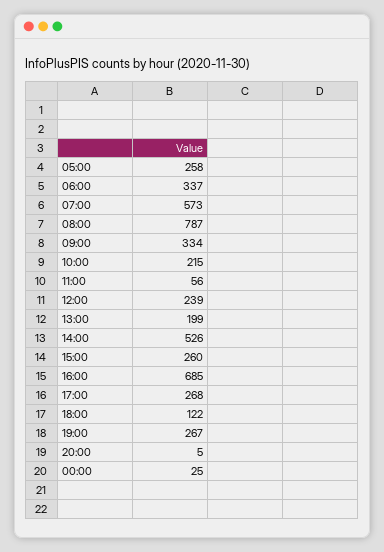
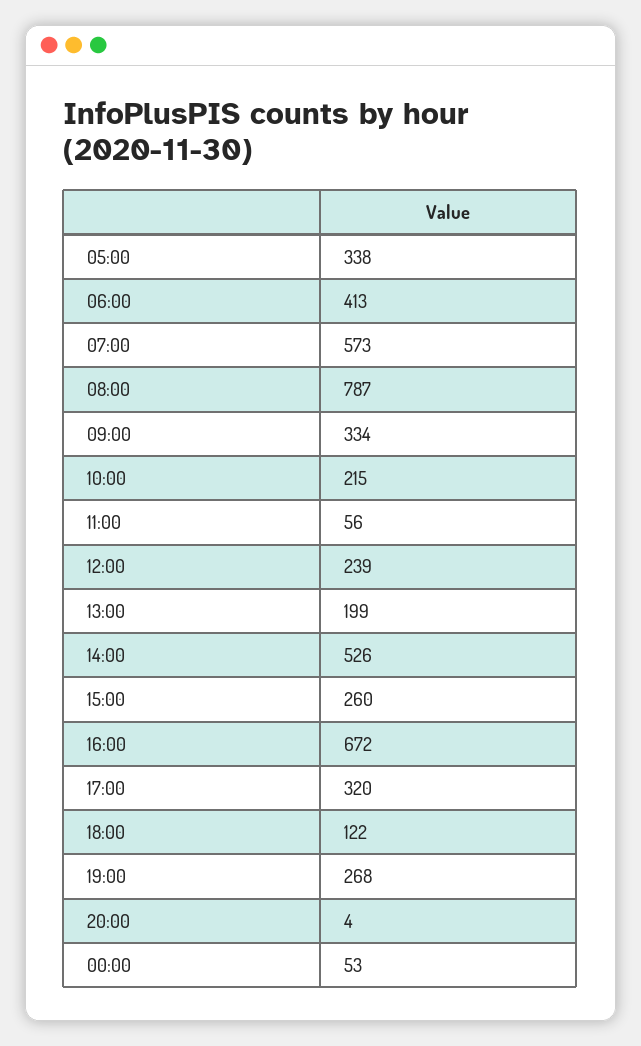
05:00: 258 -> 338
06:00: 337 -> 413
16:00: 685 -> 672
17:00: 268 -> 320
19:00: 267 -> 268
20:00: 5 -> 4
00:00: 25 -> 53

